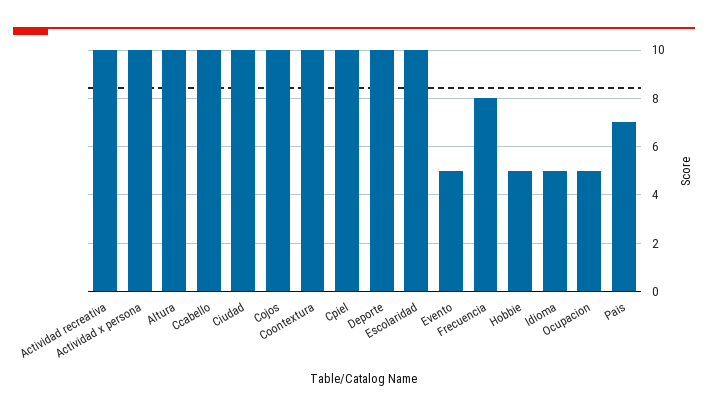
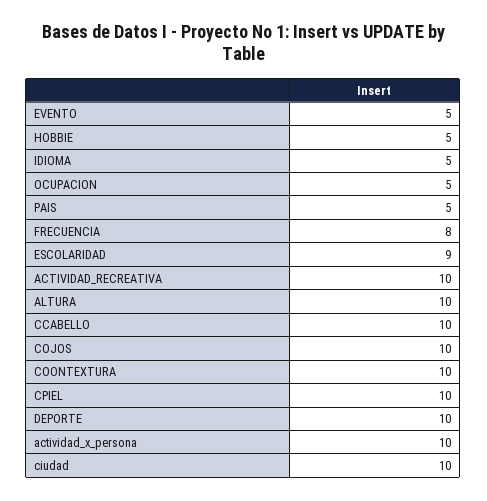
Escolaridad: 10 -> 9
Pais: 7 -> 5

